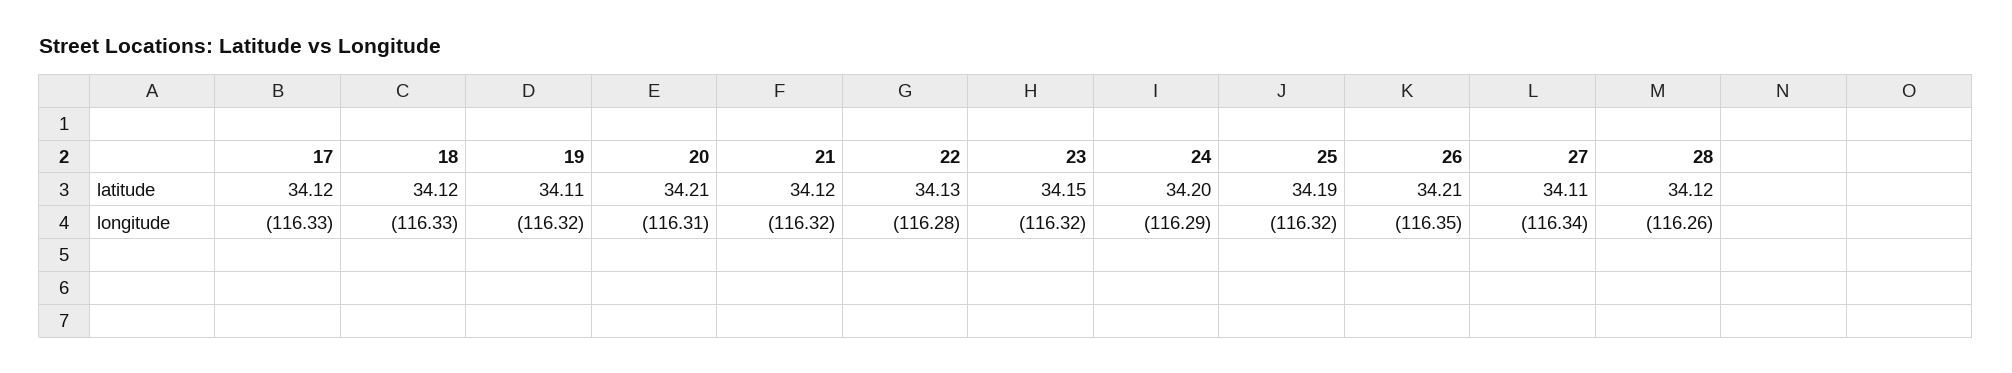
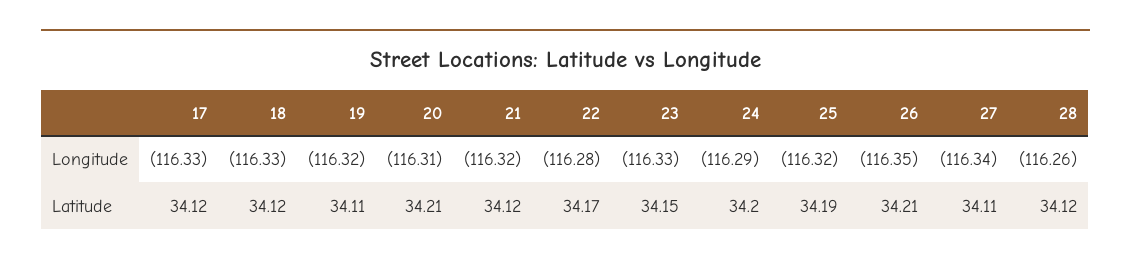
22, latitude: 34.13 -> 34.17
23, longitude: -116.32 -> -116.33

